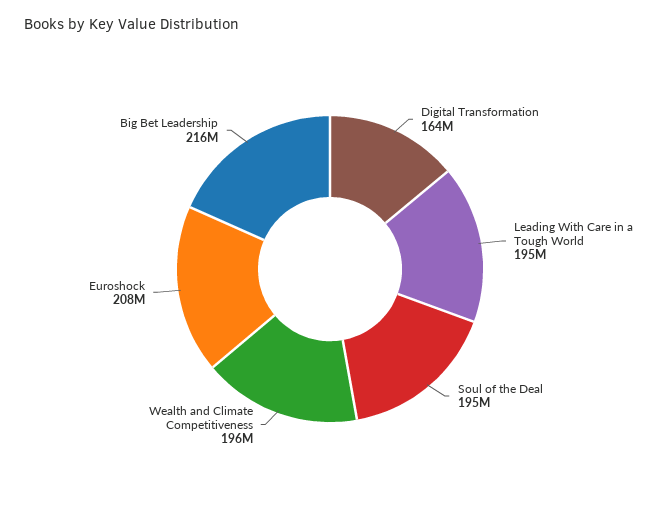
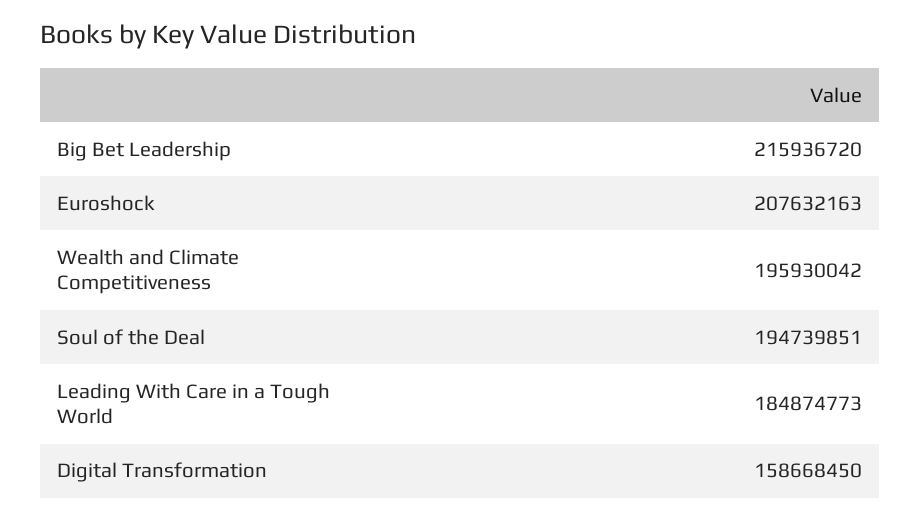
Digital Transformation: 164000000 -> 158668450
Leading With Care in a Tough World: 195000000 -> 184874773

